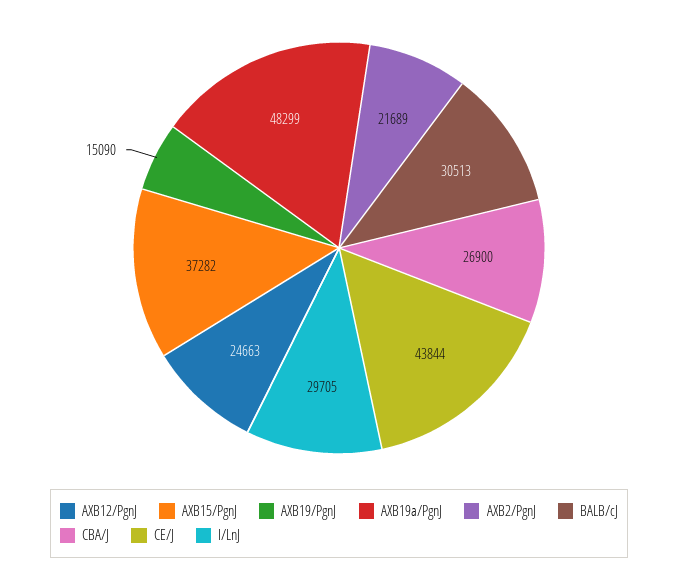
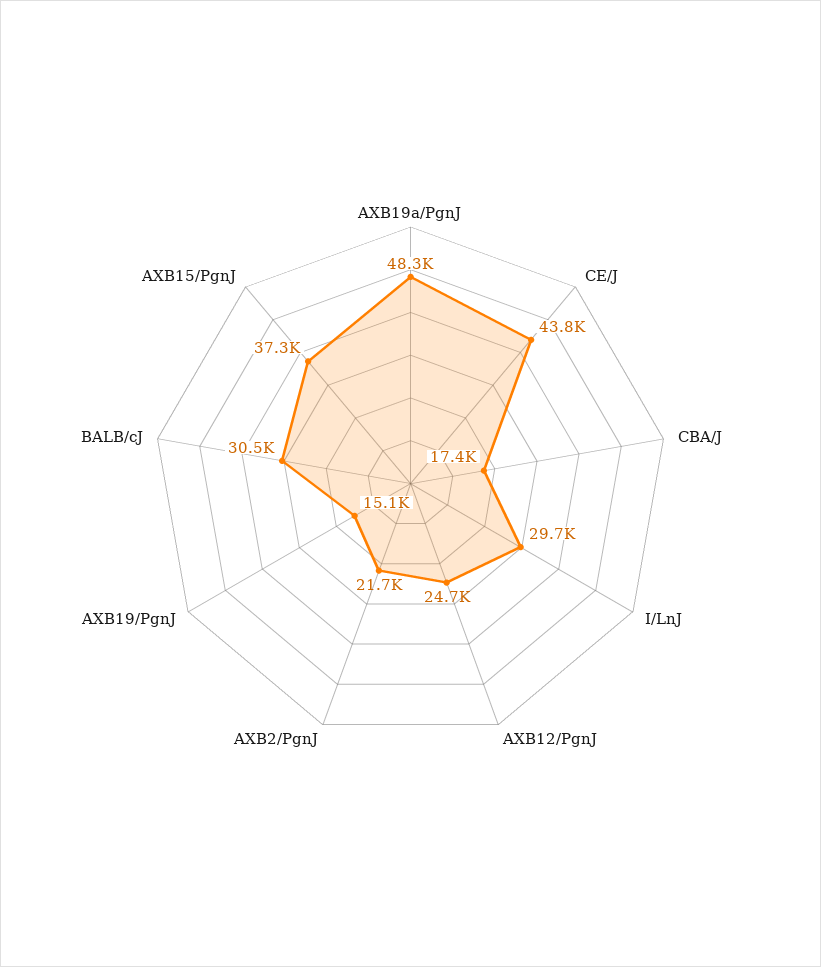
CBA/J: 26900 -> 17400

